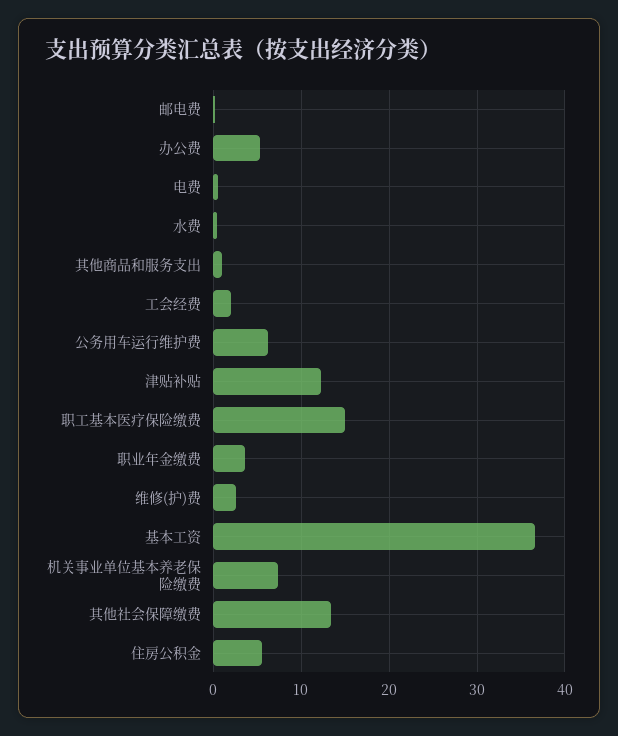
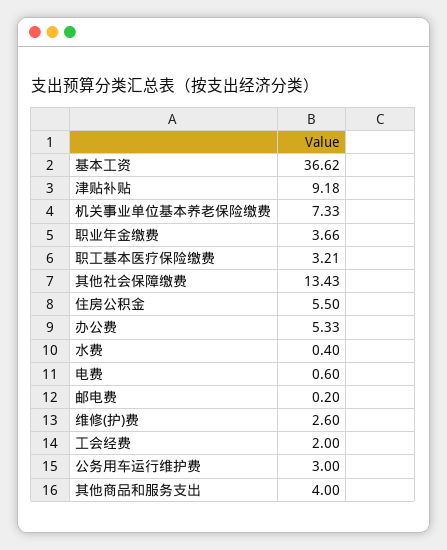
其他商品和服务支出: 1 -> 4
公务用车运行维护费: 6 -> 3
津贴补贴: 12 -> 9.18
职工基本医疗保险缴费: 15 -> 3.21

